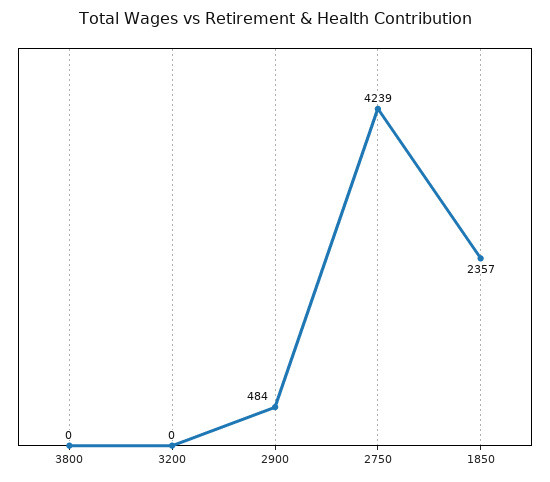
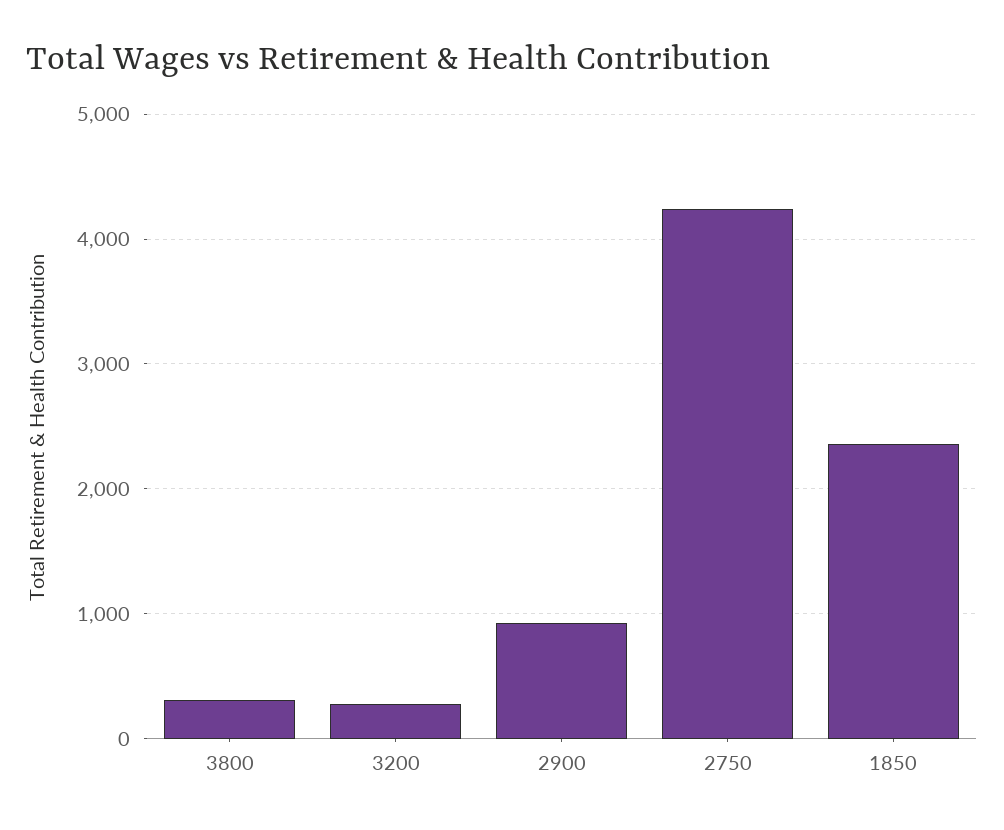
3800: 0 -> 300
3200: 0 -> 300
2900: 484 -> 900

